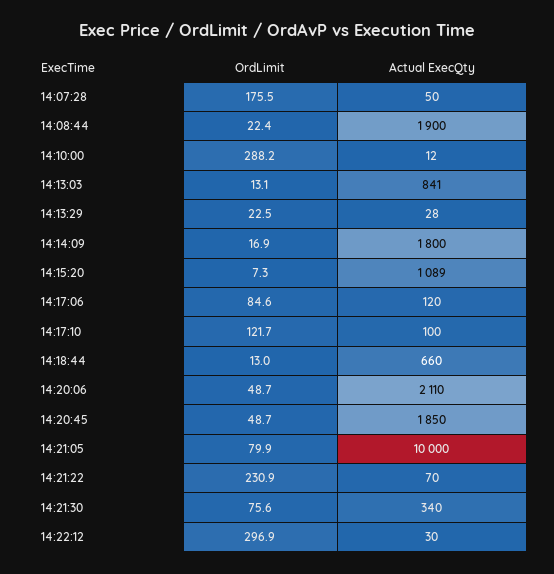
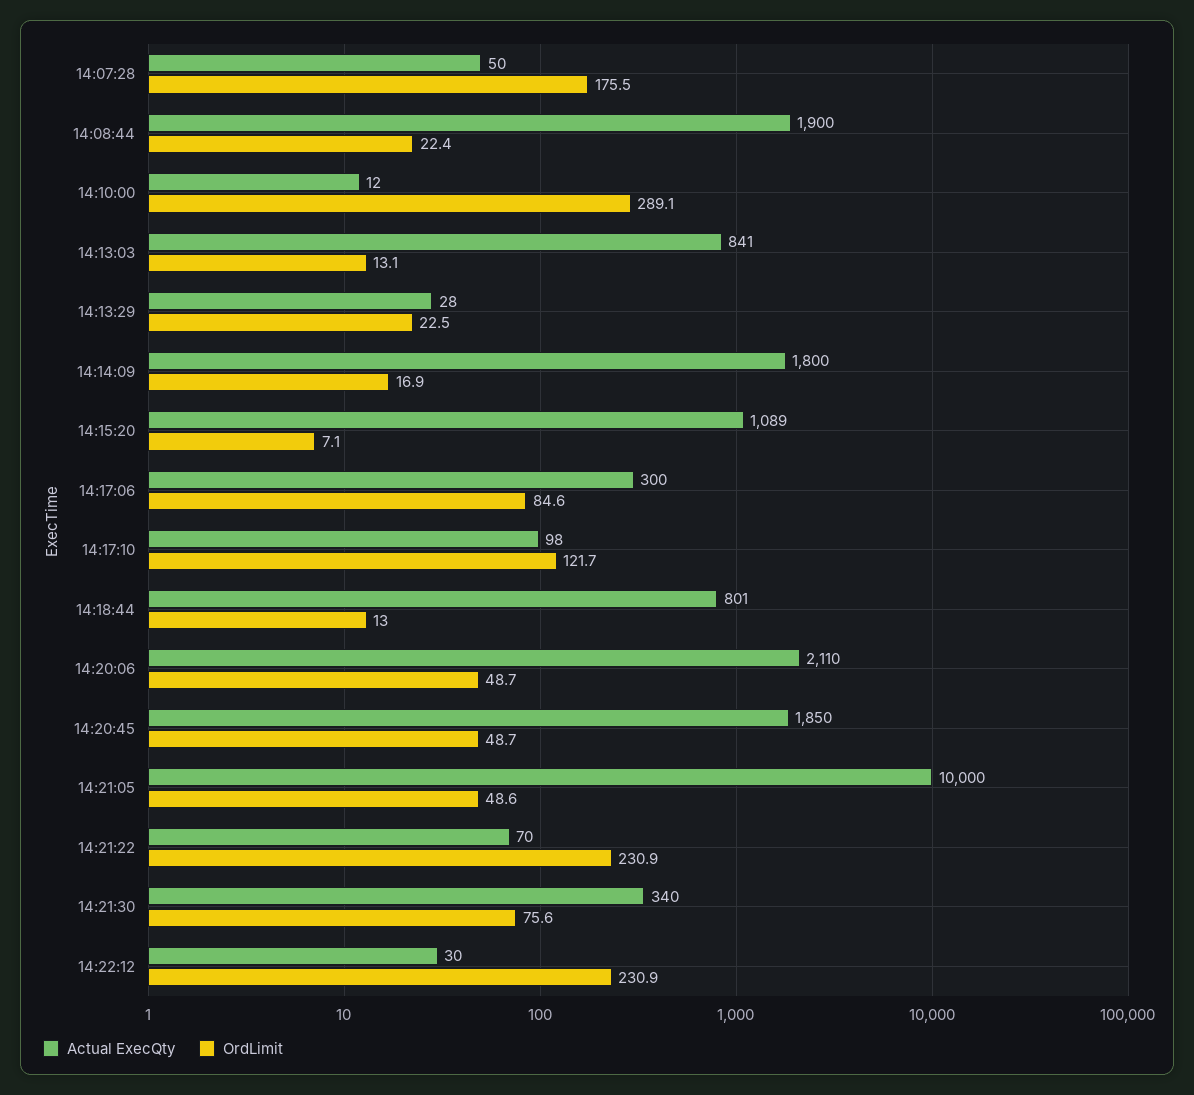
OrdLimit, 14:10:00: 288.2 -> 289.1
OrdLimit, 14:15:20: 7.3 -> 7.1
Actual ExecQty, 14:17:06: 120 -> 300
Actual ExecQty, 14:17:10: 100 -> 98
Actual ExecQty, 14:18:44: 660 -> 801
OrdLimit, 14:21:05: 79.9 -> 48.6
OrdLimit, 14:22:12: 296.9 -> 230.9

